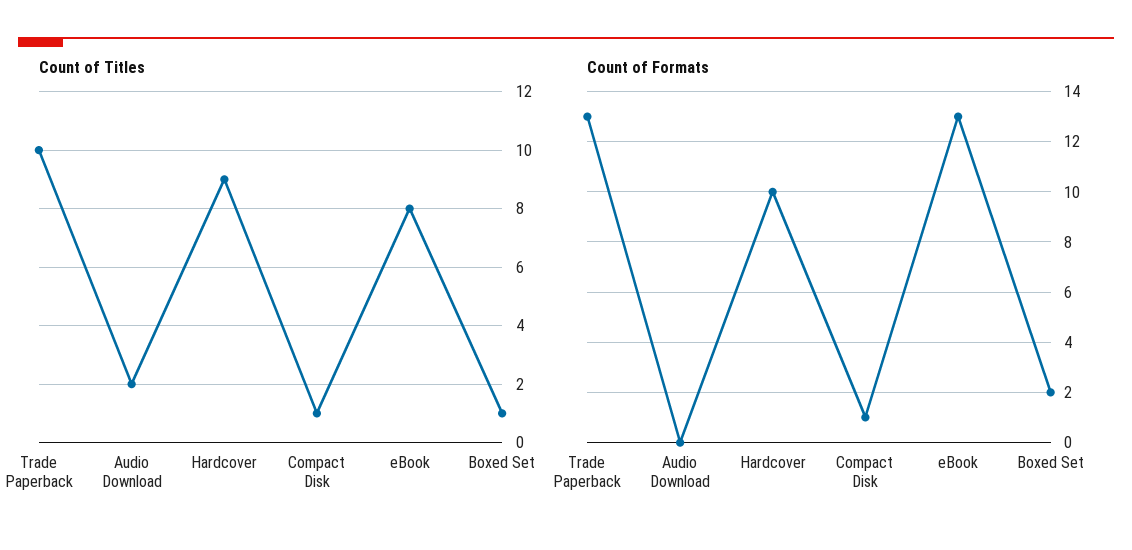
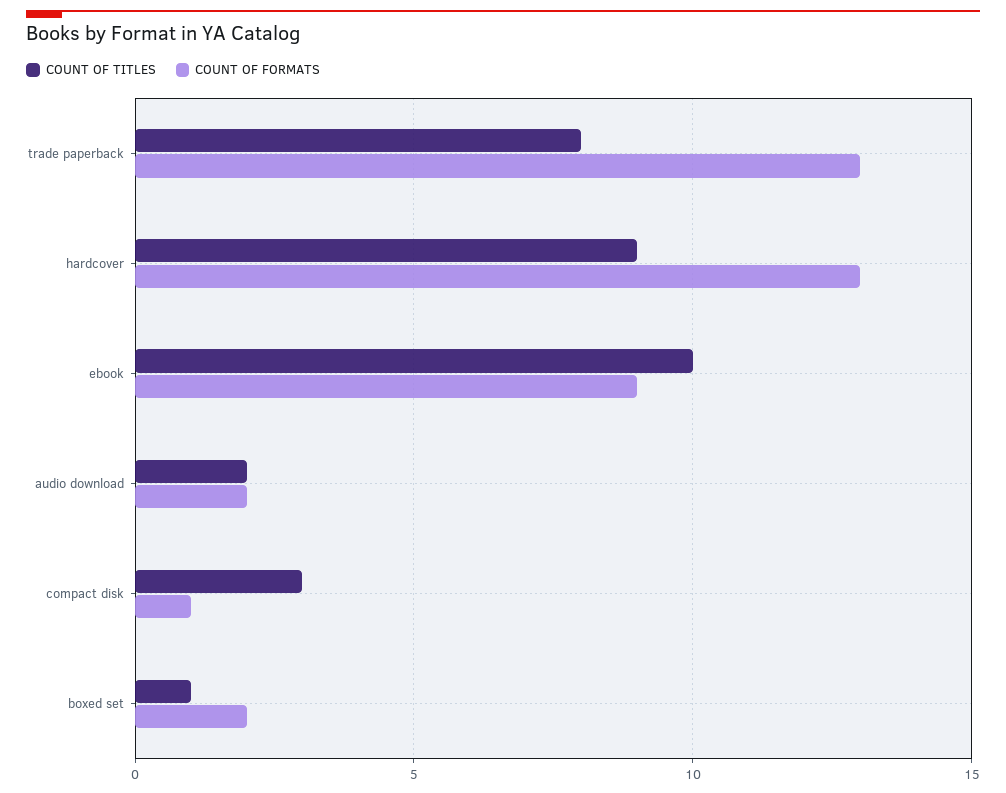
Count of Titles, Trade Paperback: 10 -> 8
Count of Titles, Compact Disk: 1 -> 3
Count of Titles, eBook: 8 -> 10
Count of Formats, Audio Download: 0 -> 2
Count of Formats, Hardcover: 10 -> 13
Count of Formats, eBook: 13 -> 9

